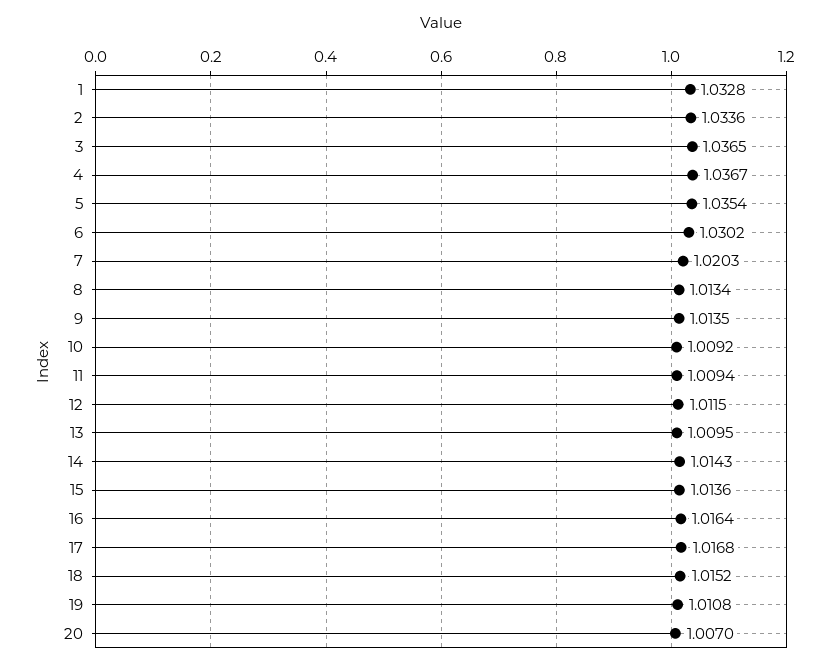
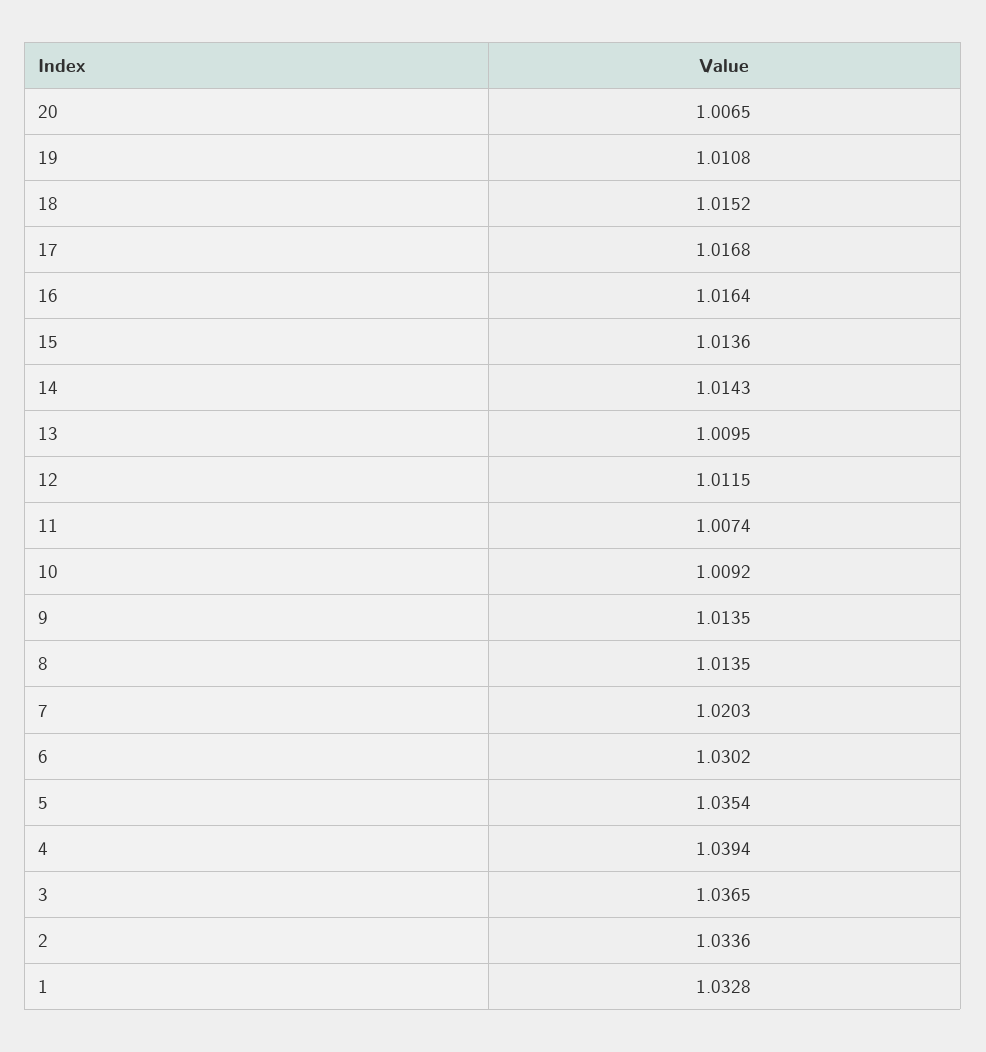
4: 1.0367 -> 1.0394
8: 1.0134 -> 1.0135
11: 1.0094 -> 1.0074
20: 1.007 -> 1.0065

